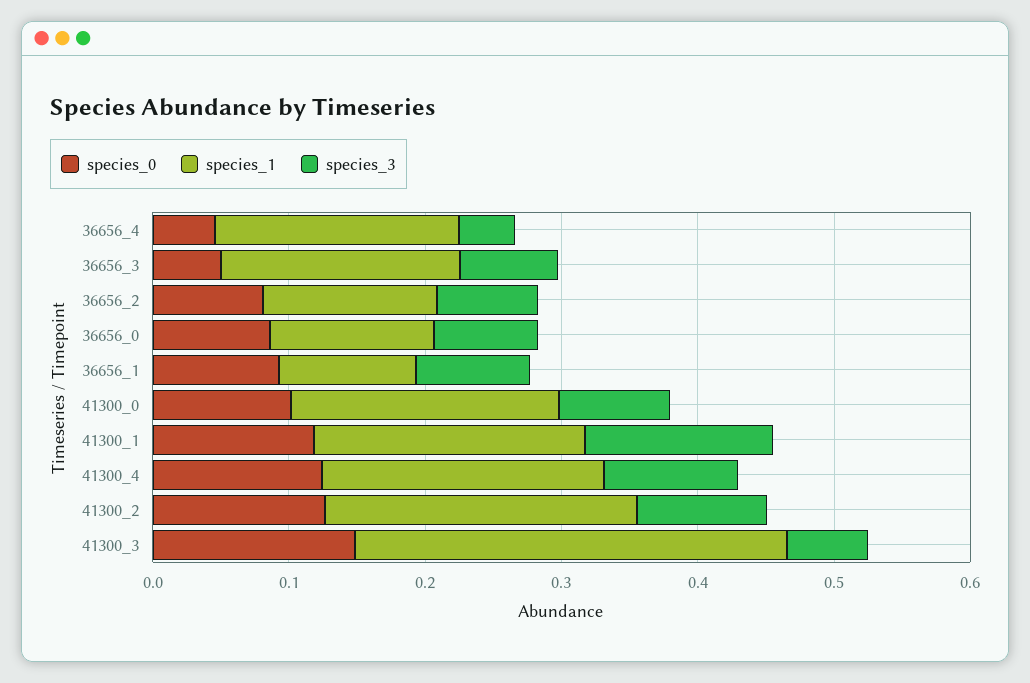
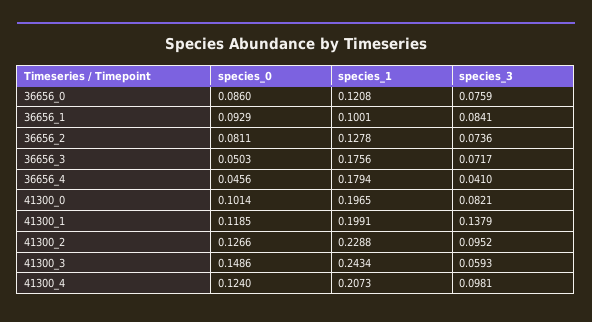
species_1, 41300_3: 0.32 -> 0.2434

